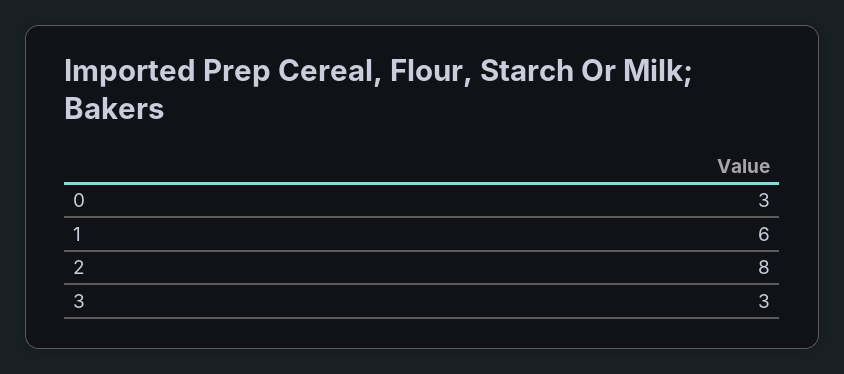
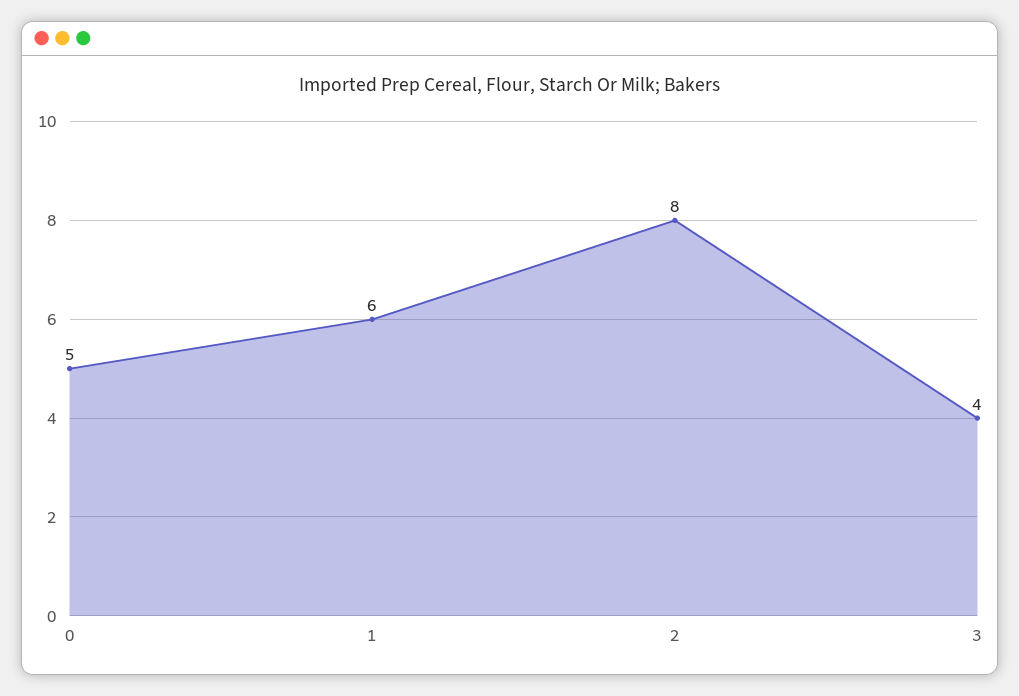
0: 3 -> 5
3: 3 -> 4

